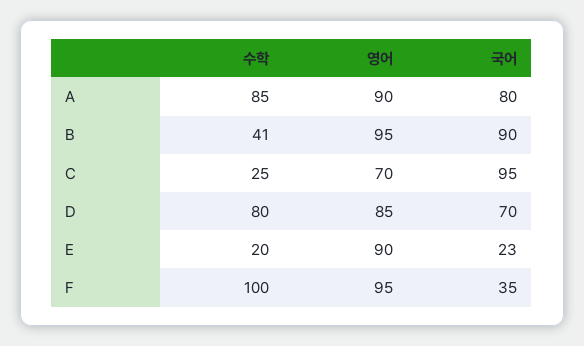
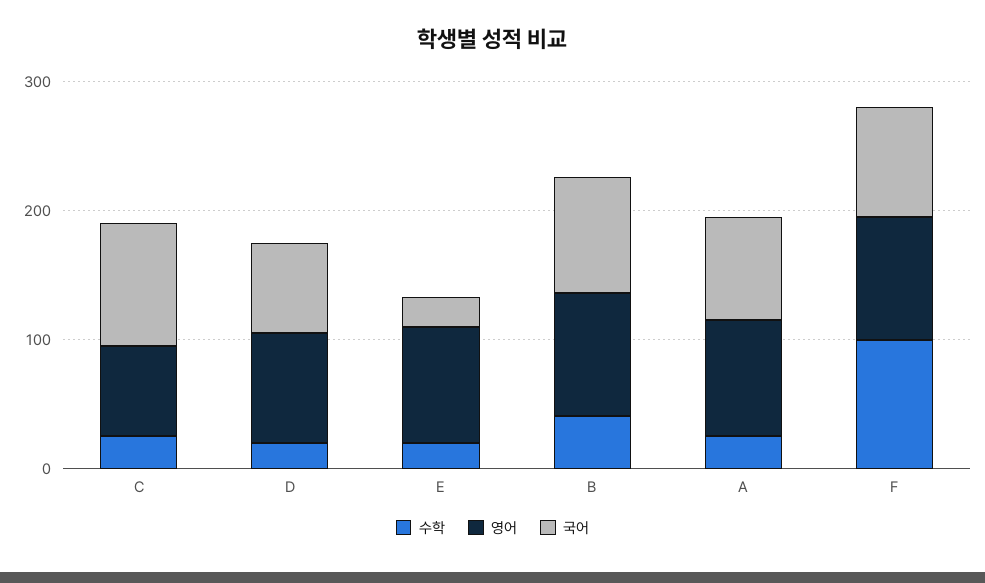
수학, A: 85 -> 20
수학, D: 80 -> 20
국어, F: 35 -> 80

